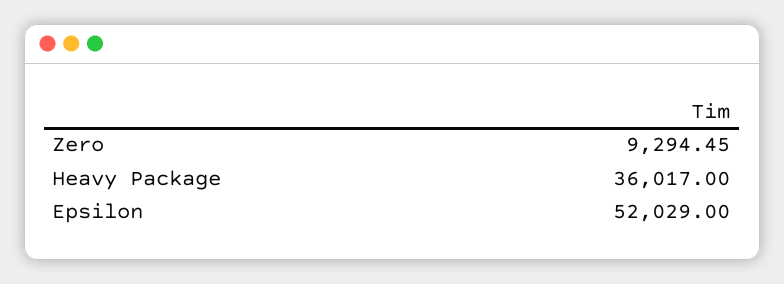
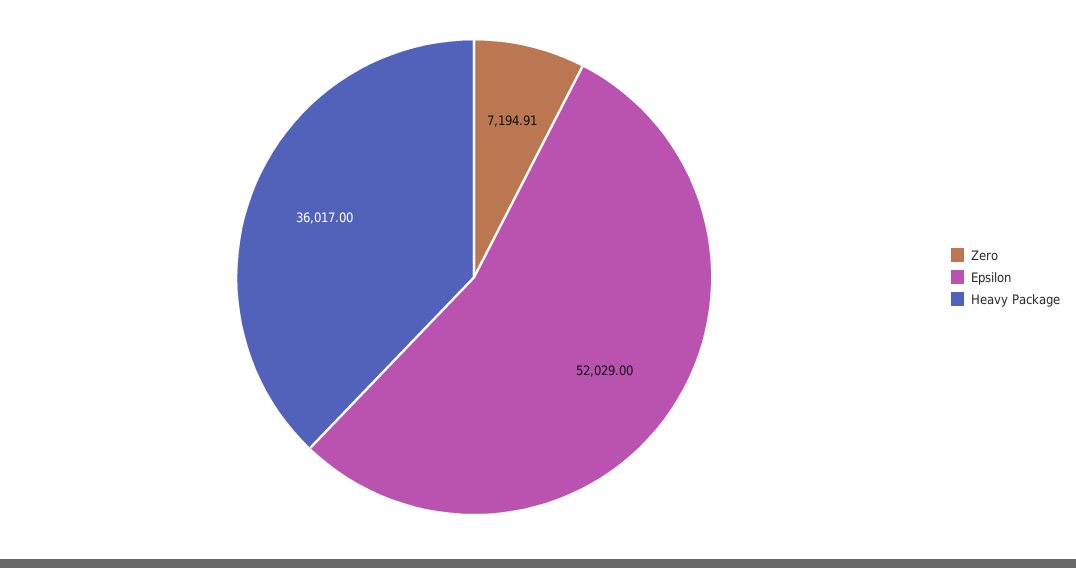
Zero: 9294.45 -> 7194.91

